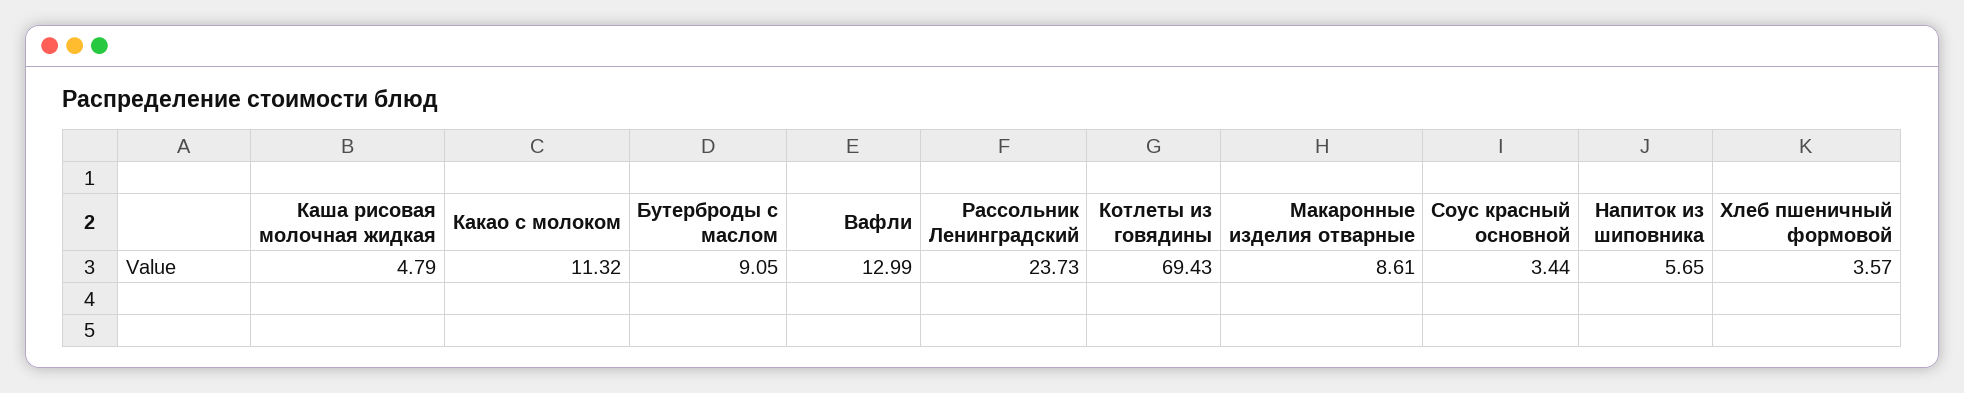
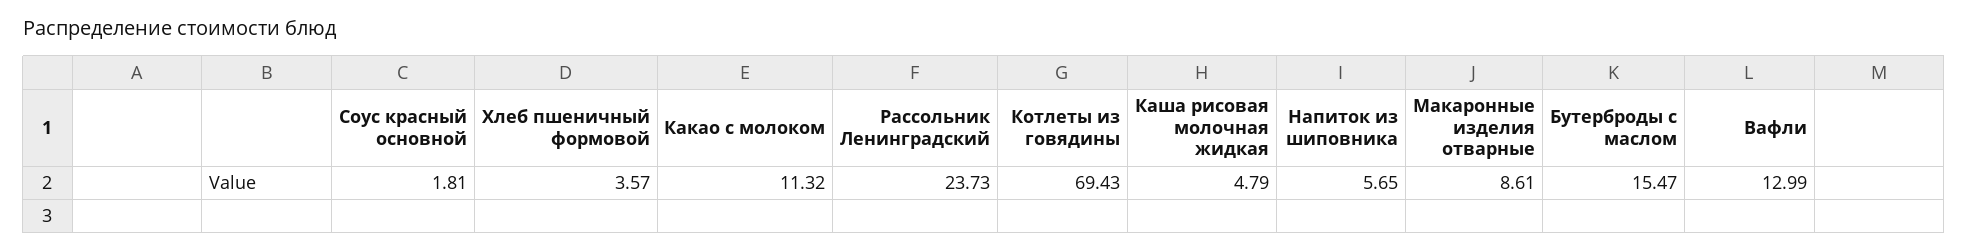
Бутерброды с маслом: 9.05 -> 15.47
Соус красный основной: 3.44 -> 1.81

